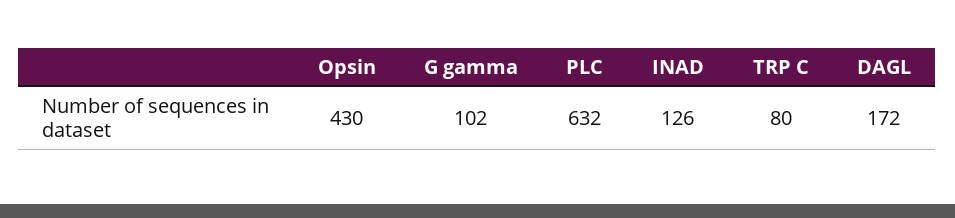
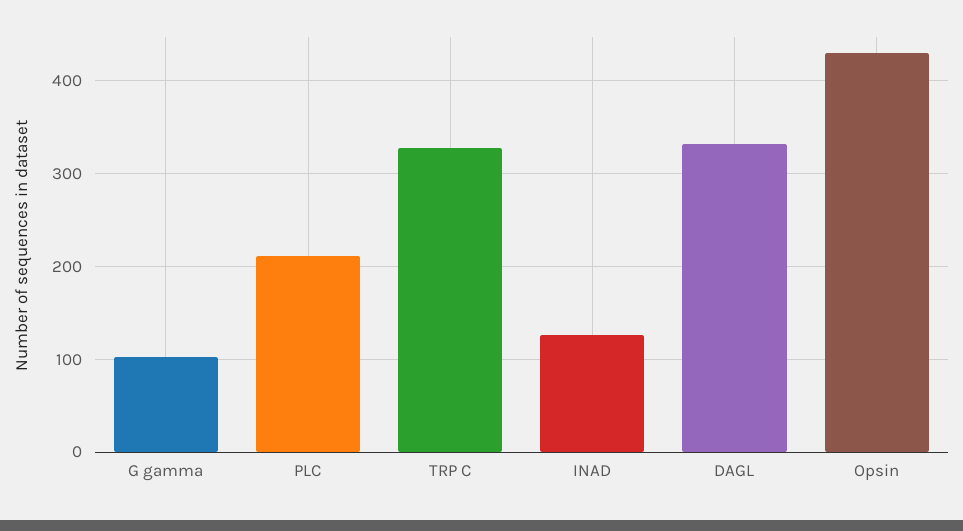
PLC: 632 -> 210
TRP C: 80 -> 330
DAGL: 172 -> 330

